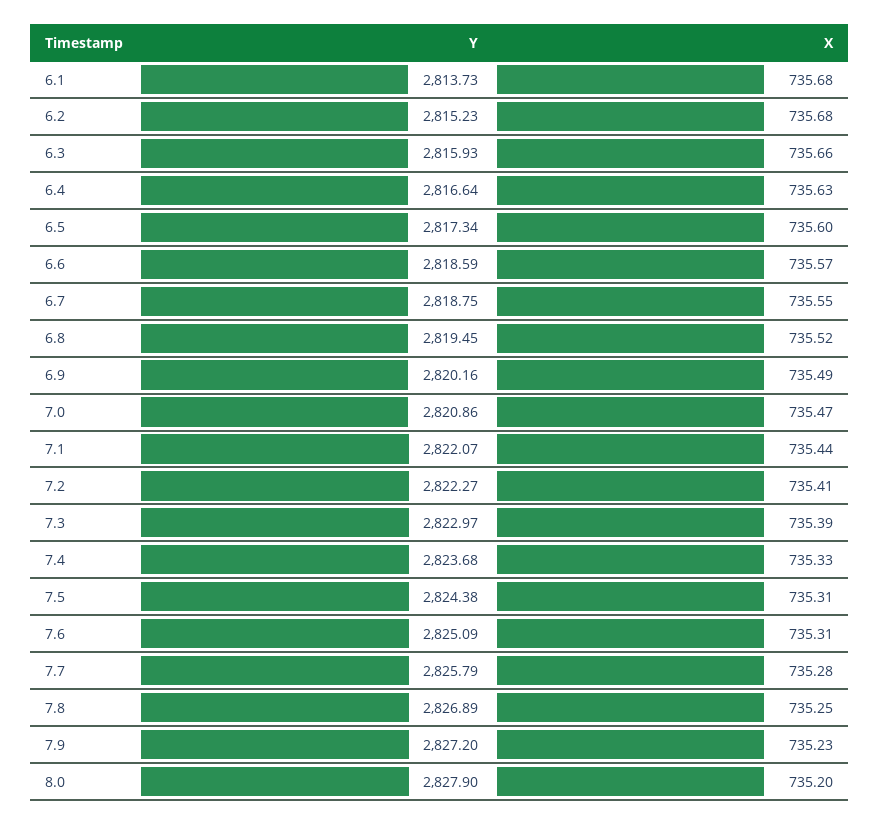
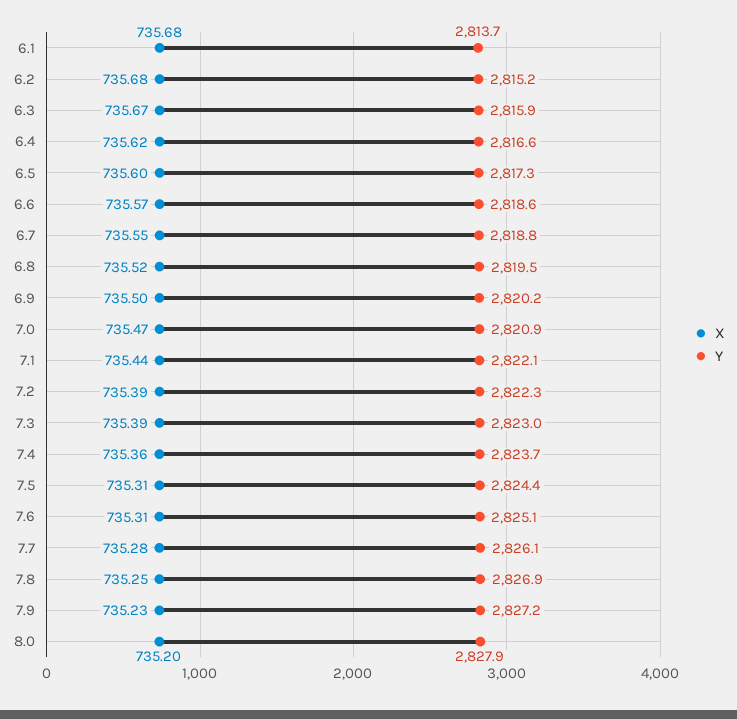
X, 6.3: 735.66 -> 735.67
X, 6.4: 735.63 -> 735.62
X, 6.9: 735.49 -> 735.5
X, 7.2: 735.41 -> 735.39
X, 7.4: 735.33 -> 735.36
Y, 7.7: 2825.79 -> 2826.1

